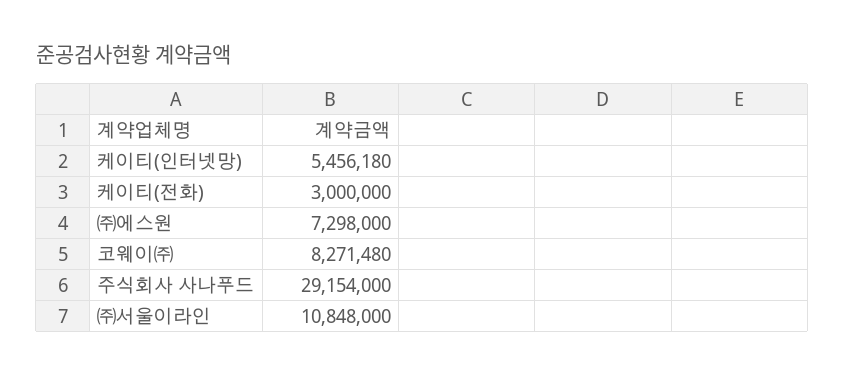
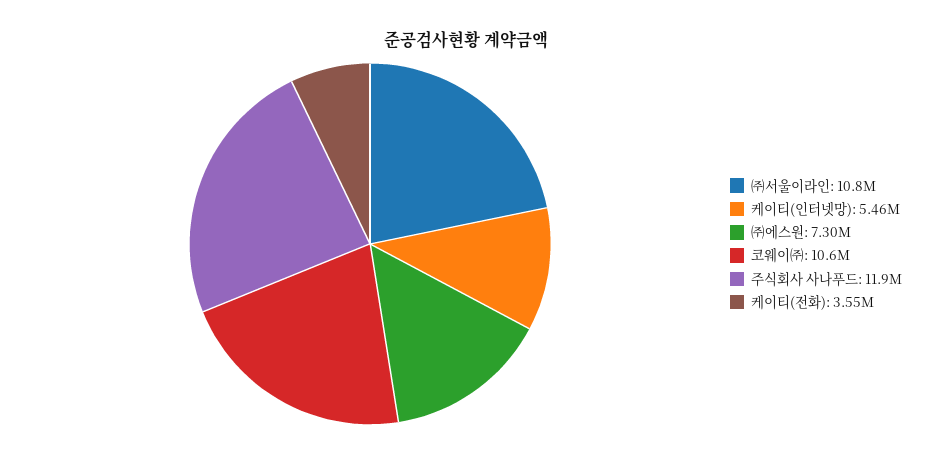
케이티(전화): 3000000 -> 3550000
코웨이㈜: 8271480 -> 10600000
주식회사 사나푸드: 29154000 -> 11900000

